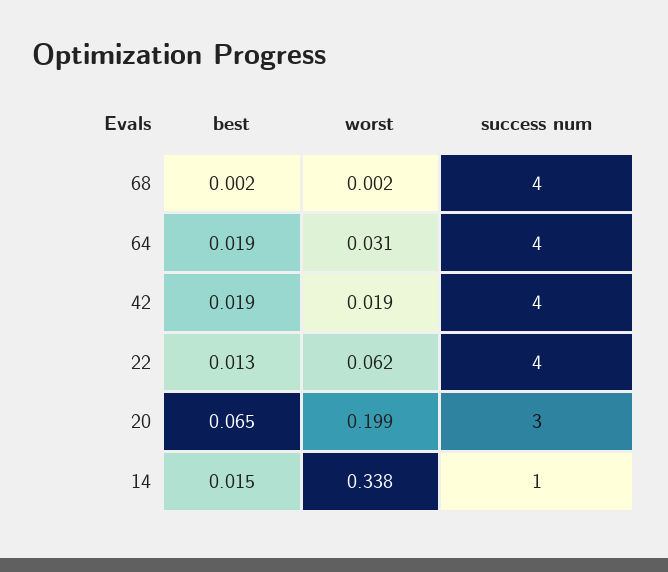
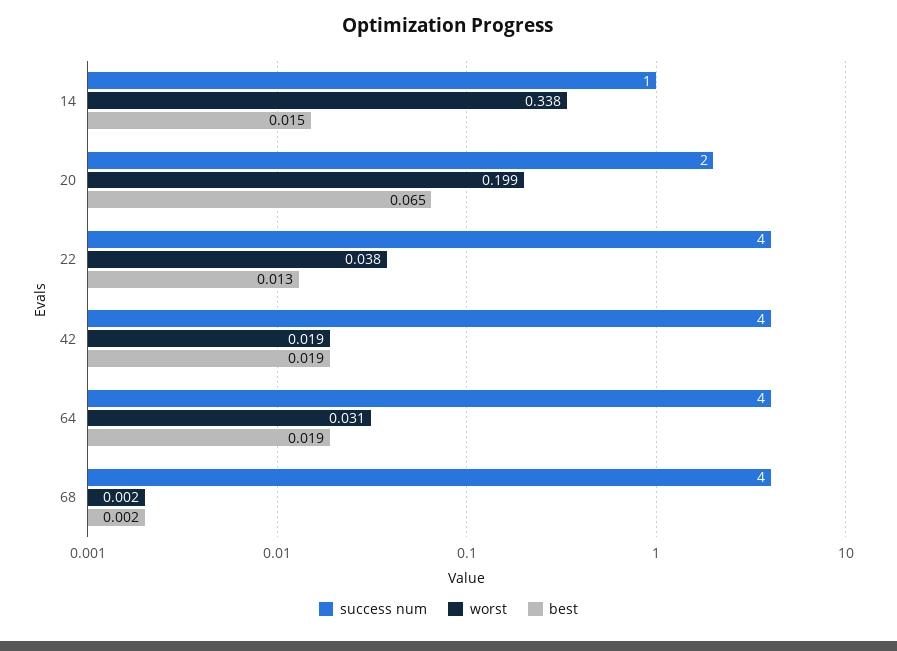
worst, 22: 0.062 -> 0.038
success num, 20: 3 -> 2

